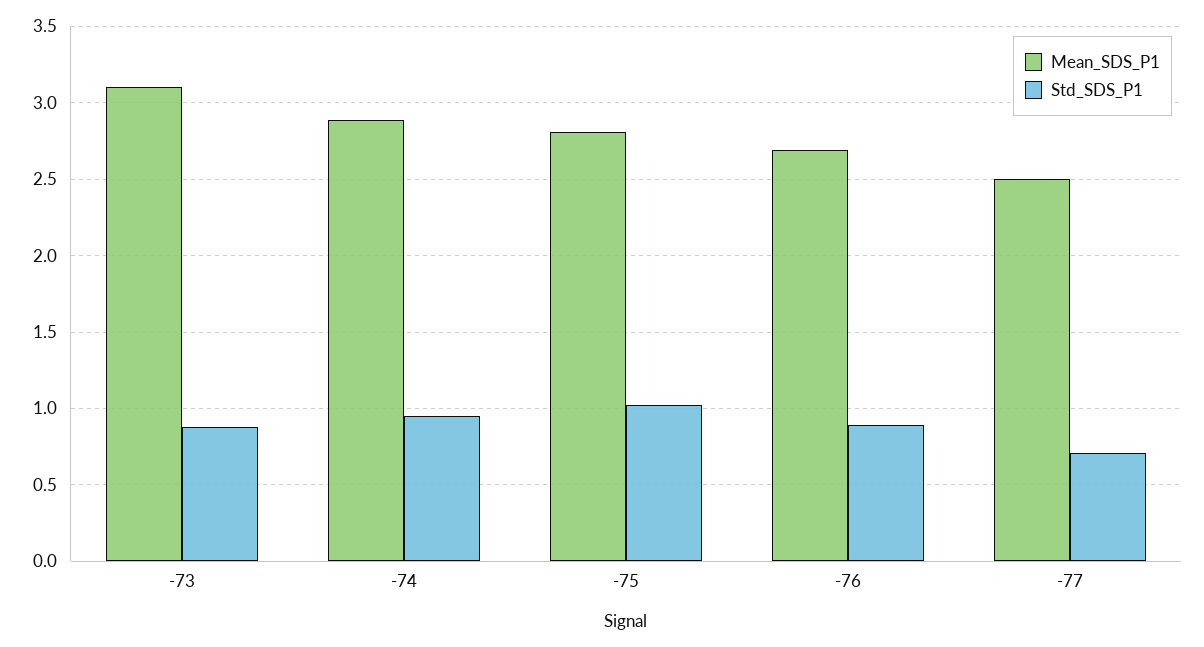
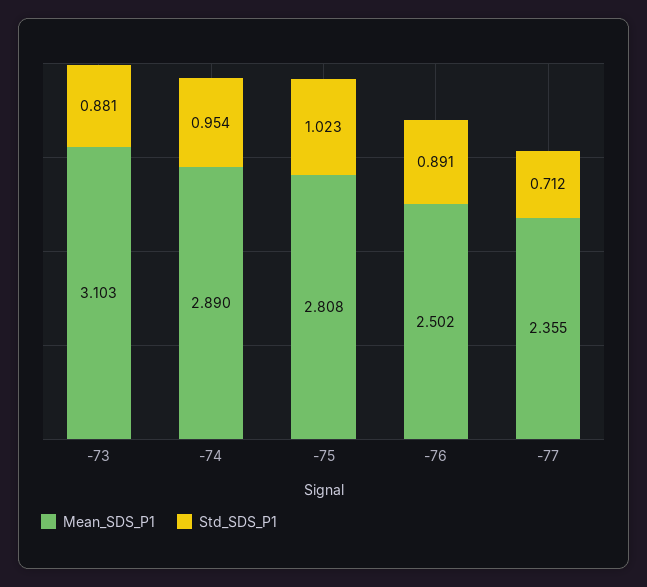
Mean_SDS_P1, -76: 2.7 -> 2.502
Mean_SDS_P1, -77: 2.5 -> 2.355

